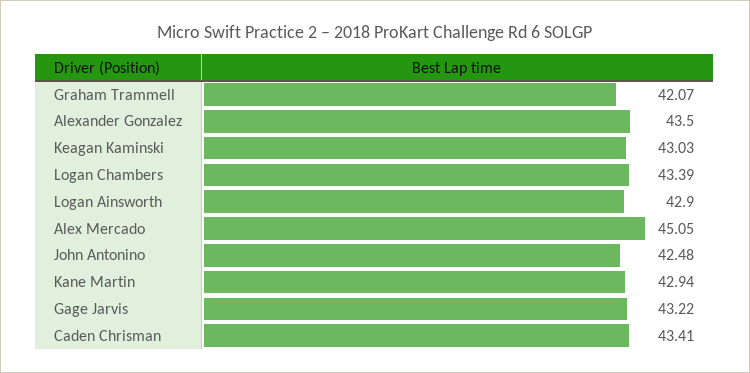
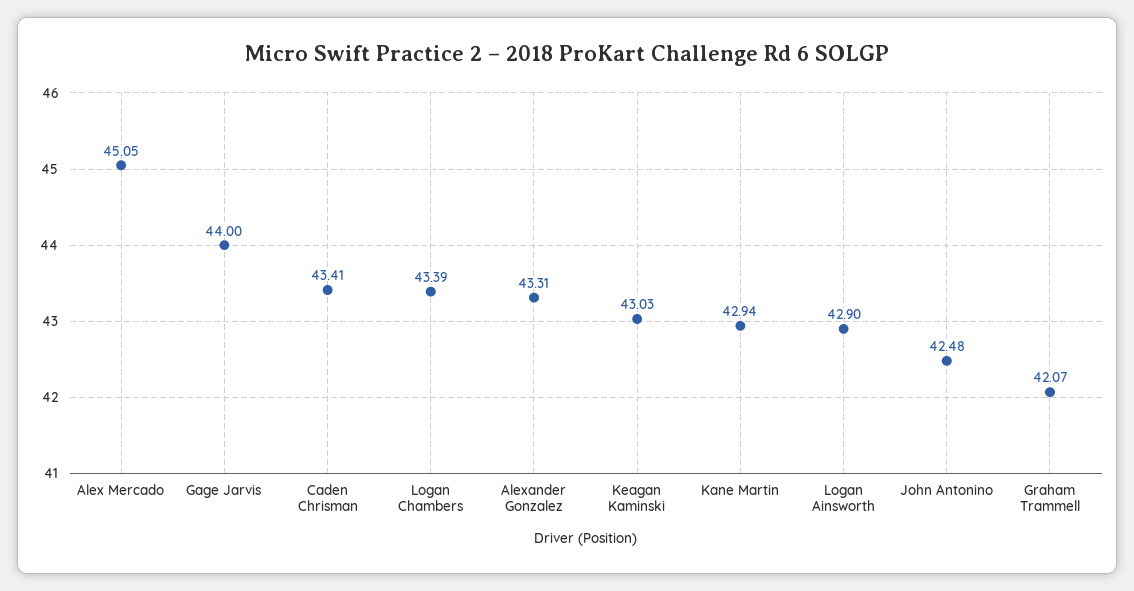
Alexander Gonzalez: 43.5 -> 43.31
Gage Jarvis: 43.22 -> 44

